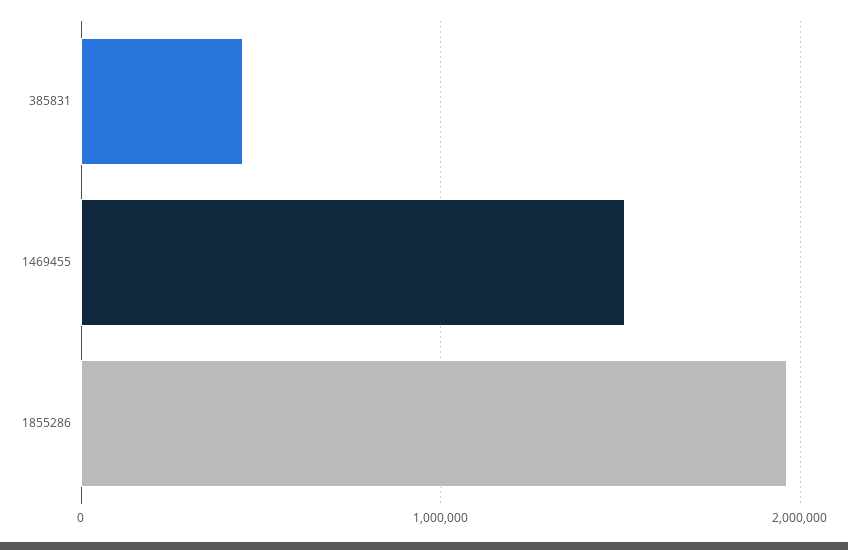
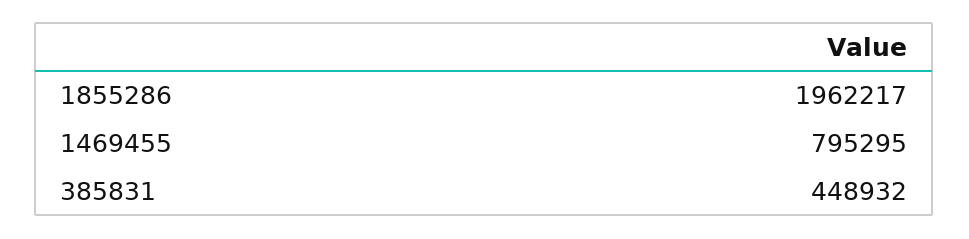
1469455: 1500000 -> 795295

